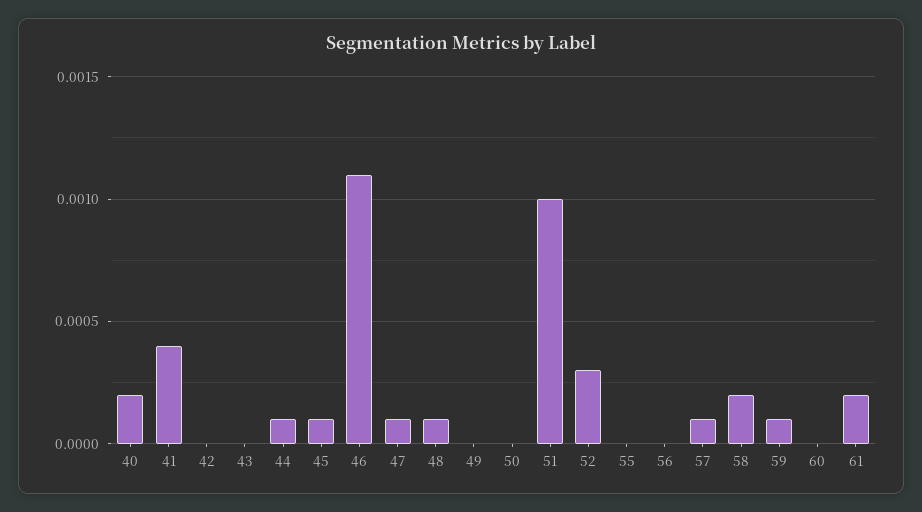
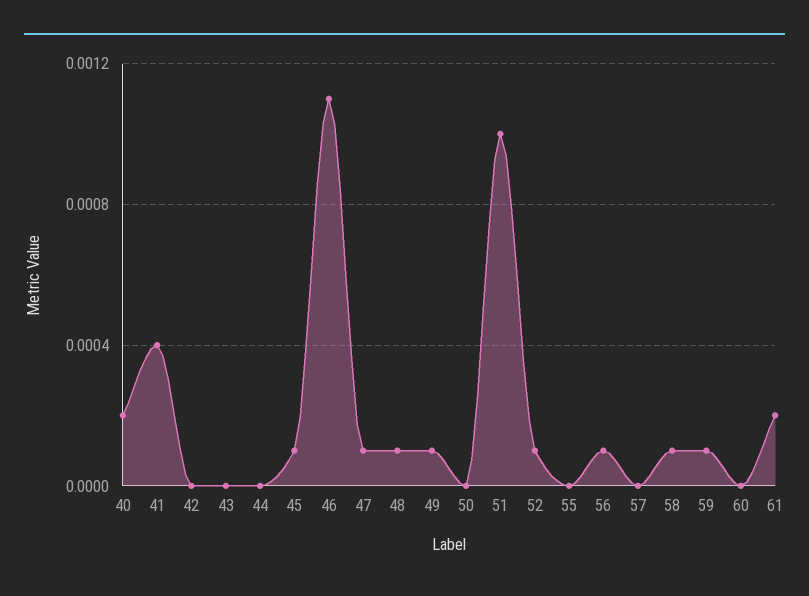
44: 0.0001 -> 0
49: 0 -> 0.0001
52: 0.0003 -> 0.0001
56: 0 -> 0.0001
57: 0.0001 -> 0
58: 0.0002 -> 0.0001

